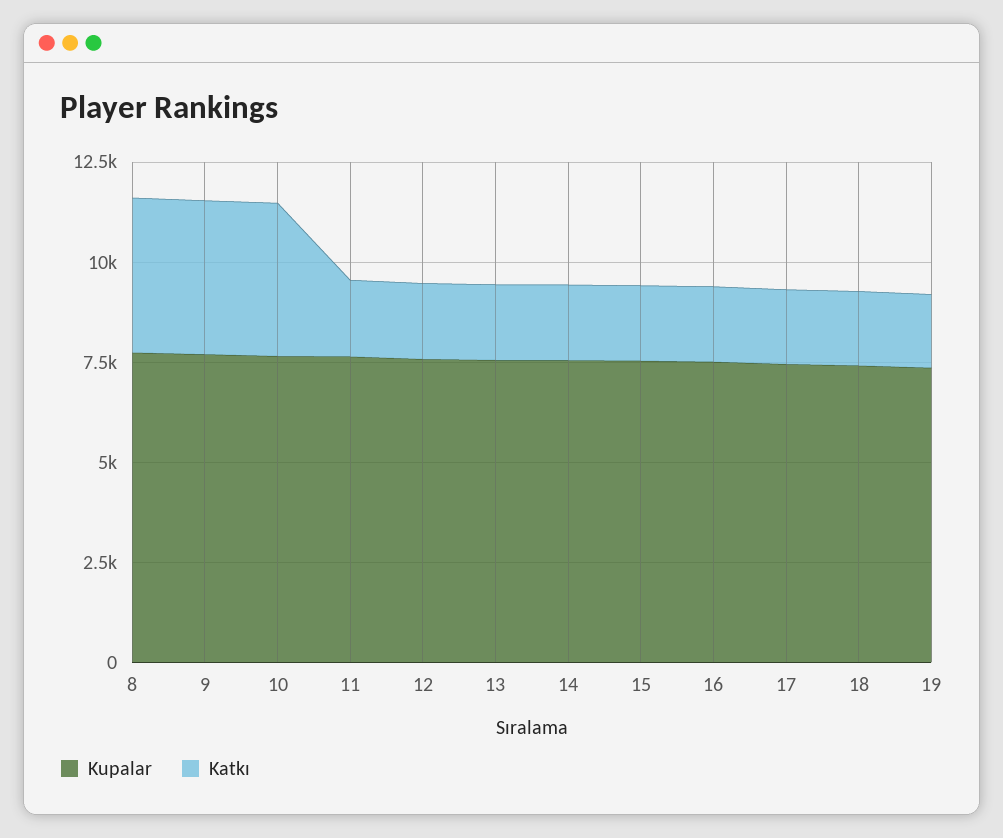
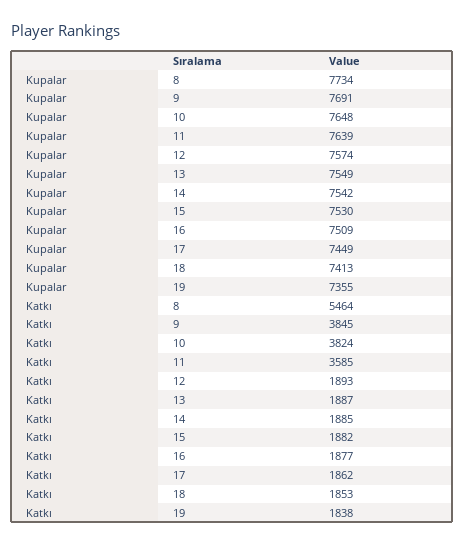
Katkı, 8: 4000 -> 5464
Katkı, 11: 2000 -> 3585

